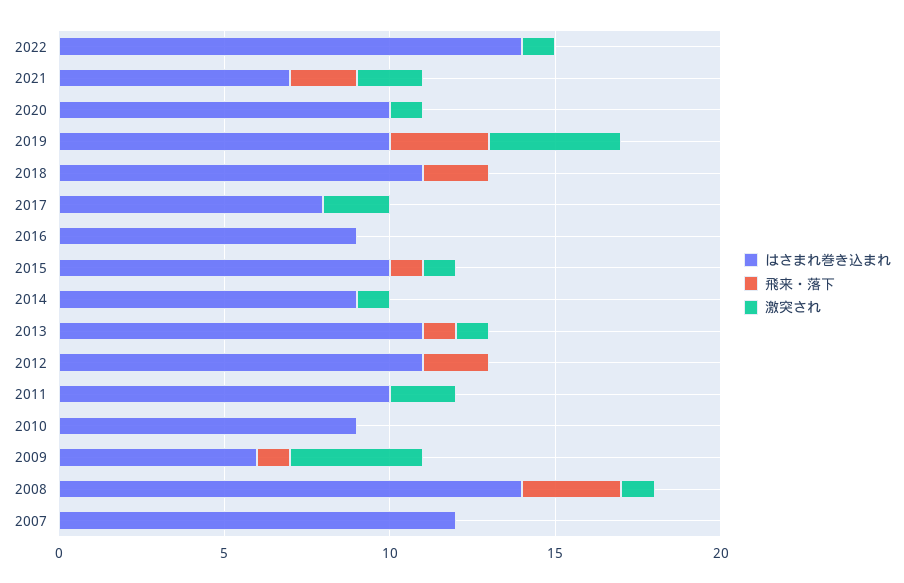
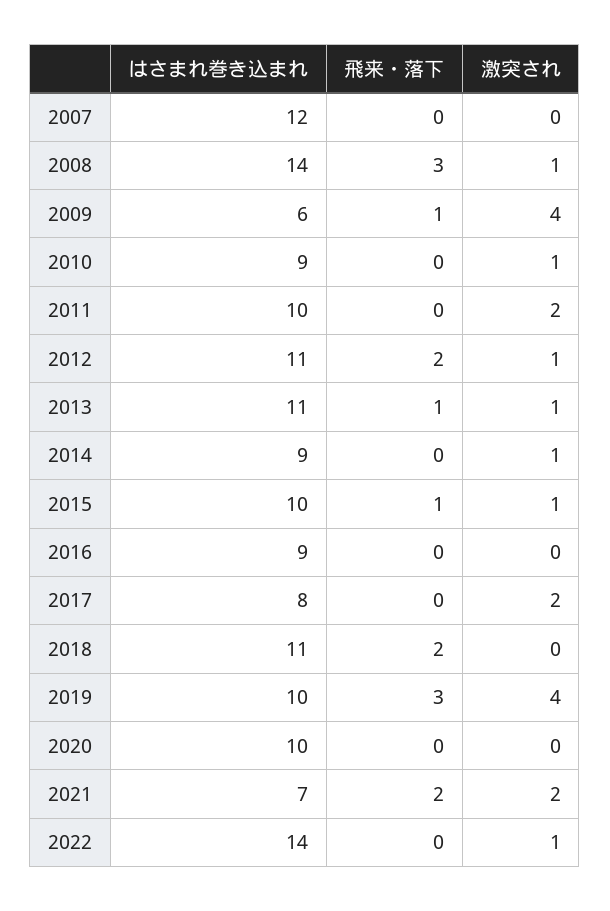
激突され, 2020: 1 -> 0
激突され, 2012: 0 -> 1
激突され, 2010: 0 -> 1

